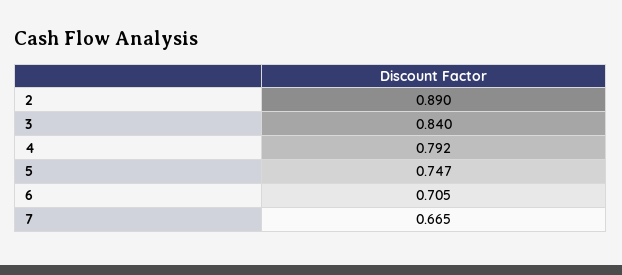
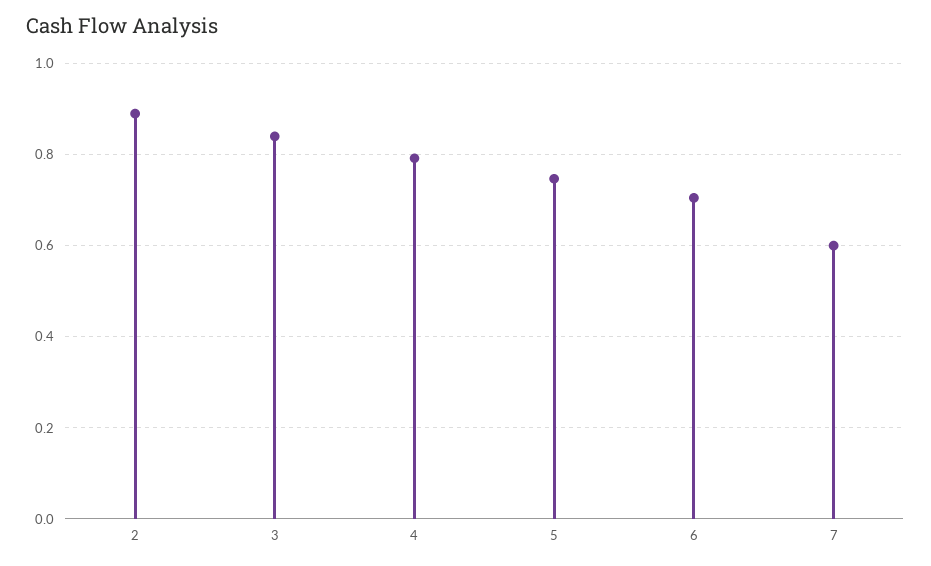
7: 0.665 -> 0.6

